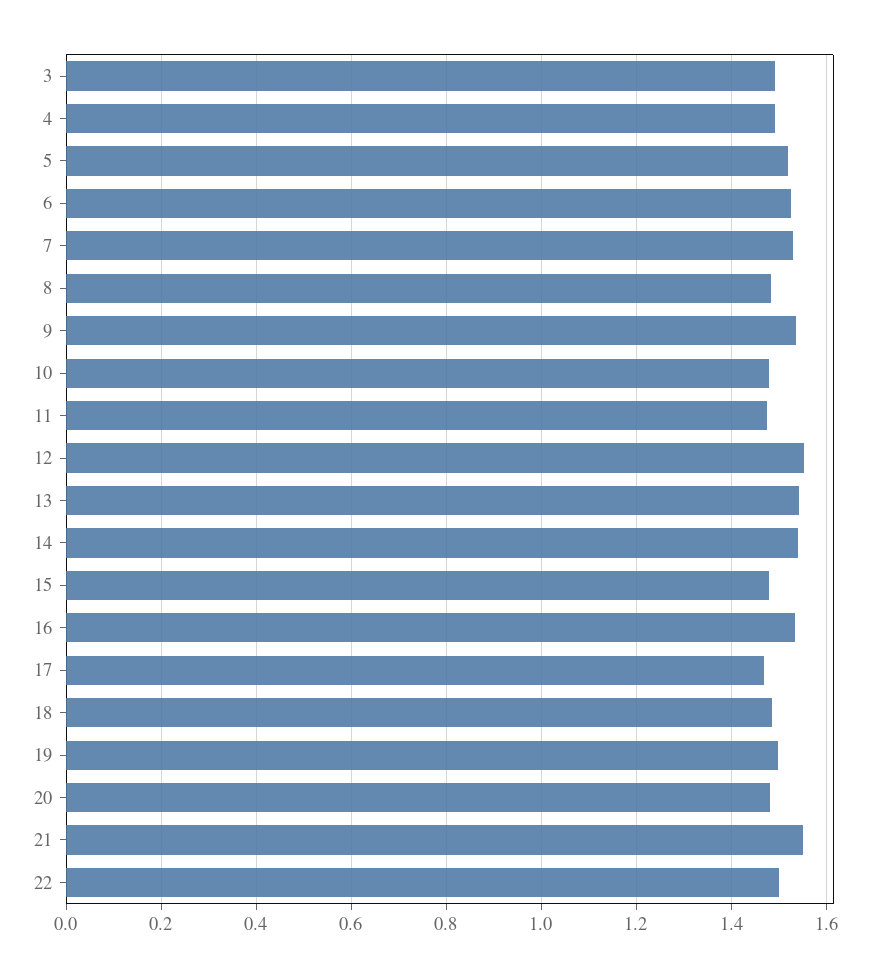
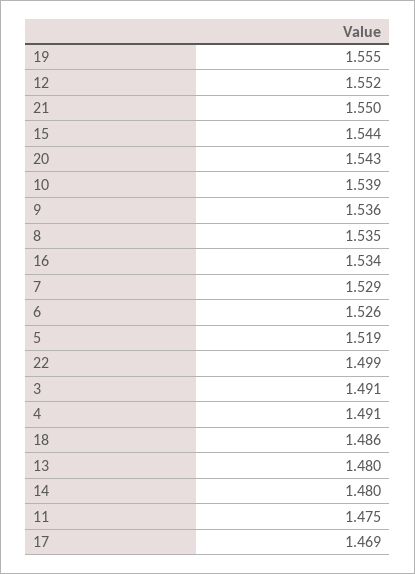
8: 1.48 -> 1.535
10: 1.48 -> 1.539
13: 1.54 -> 1.48
14: 1.54 -> 1.48
15: 1.48 -> 1.544
19: 1.5 -> 1.555
20: 1.48 -> 1.543

